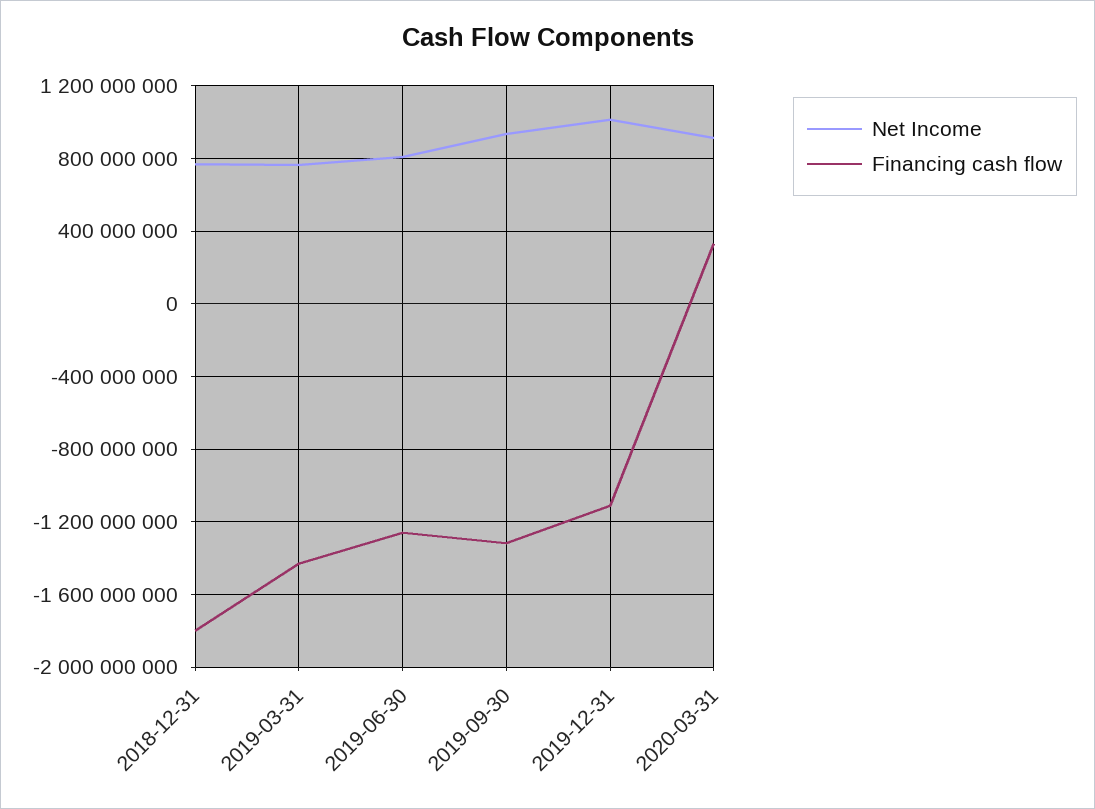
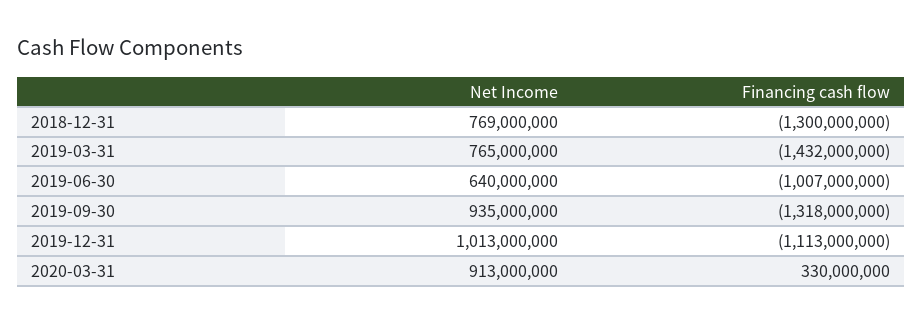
Financing cash flow, 2018-12-31: -1800000000 -> -1300000000
Net Income, 2019-06-30: 800000000 -> 640000000
Financing cash flow, 2019-06-30: -1250000000 -> -1007000000

